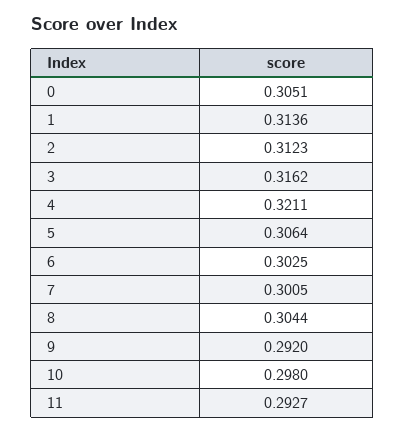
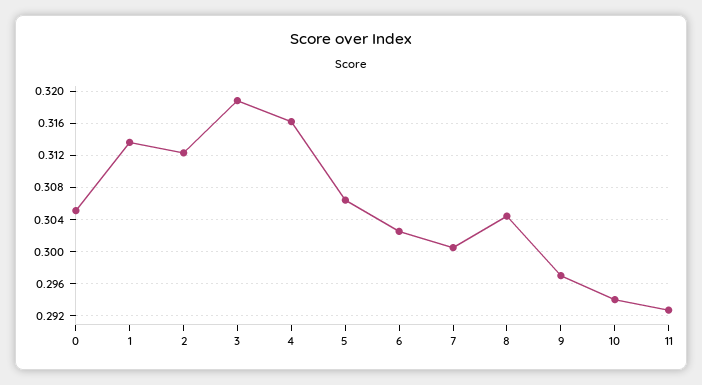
3: 0.3162 -> 0.319
4: 0.3211 -> 0.316
9: 0.292 -> 0.297
10: 0.298 -> 0.294

